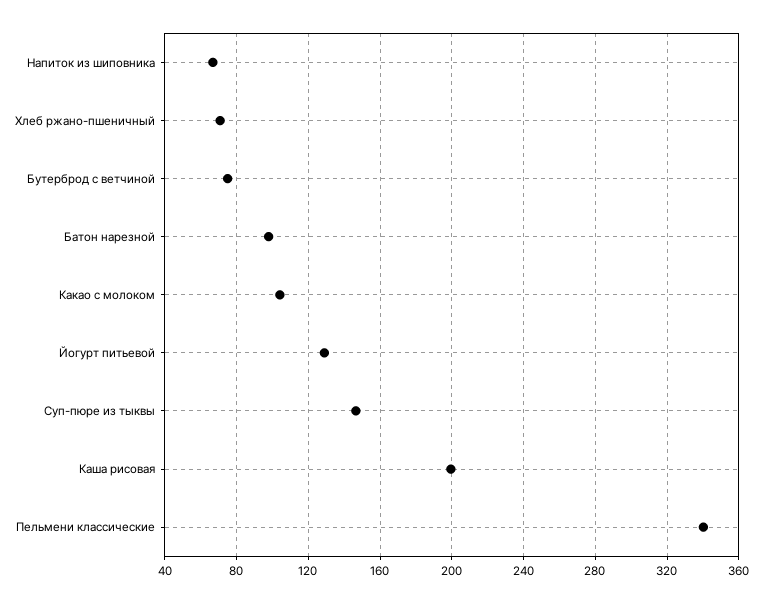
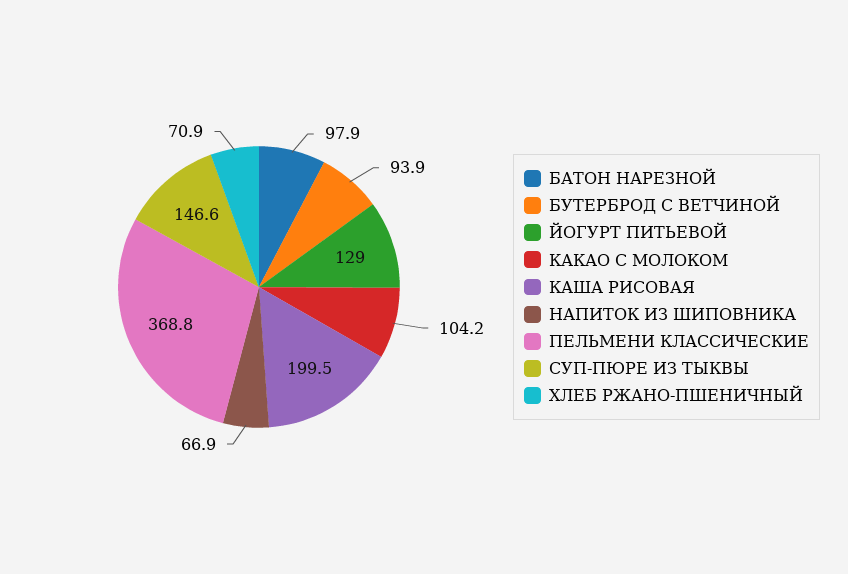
Бутерброд с ветчиной: 75 -> 93.9
Пельмени классические: 340 -> 368.8

